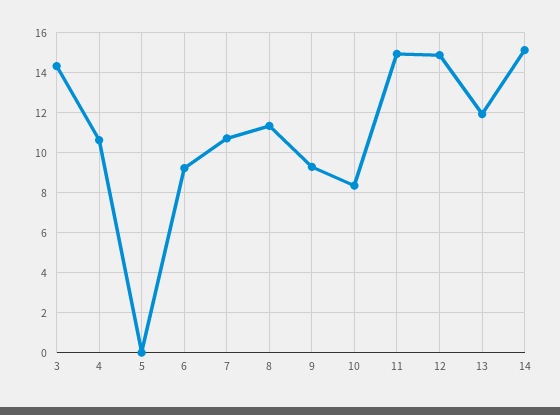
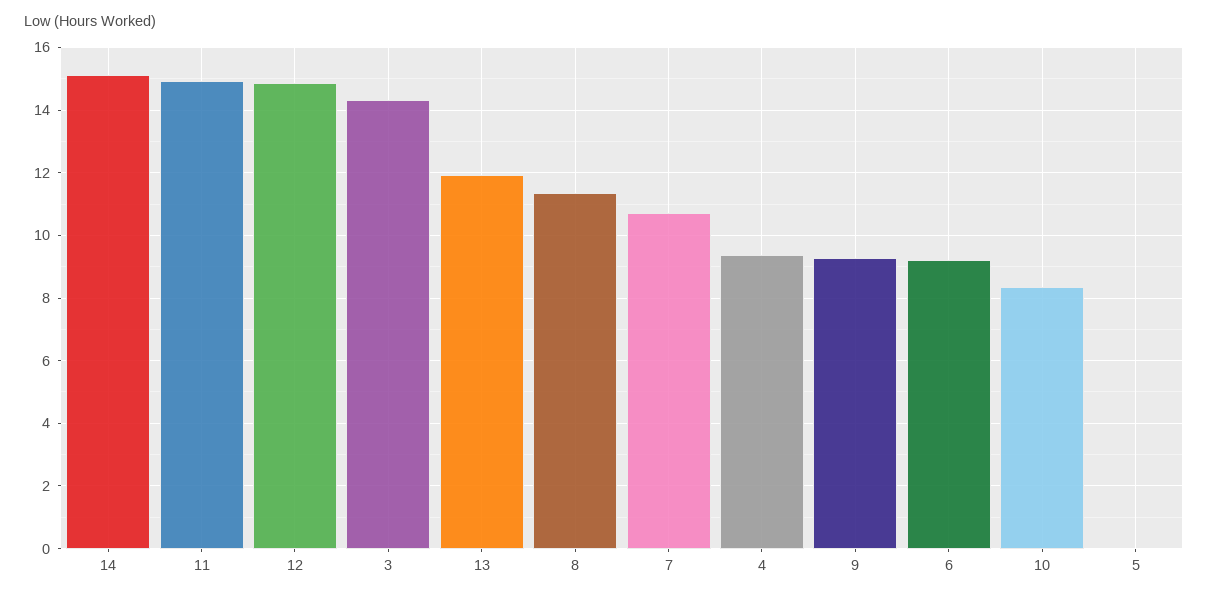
4: 10.5 -> 9.4

